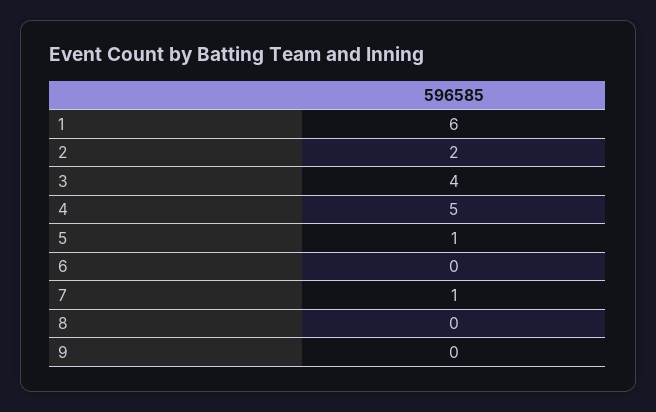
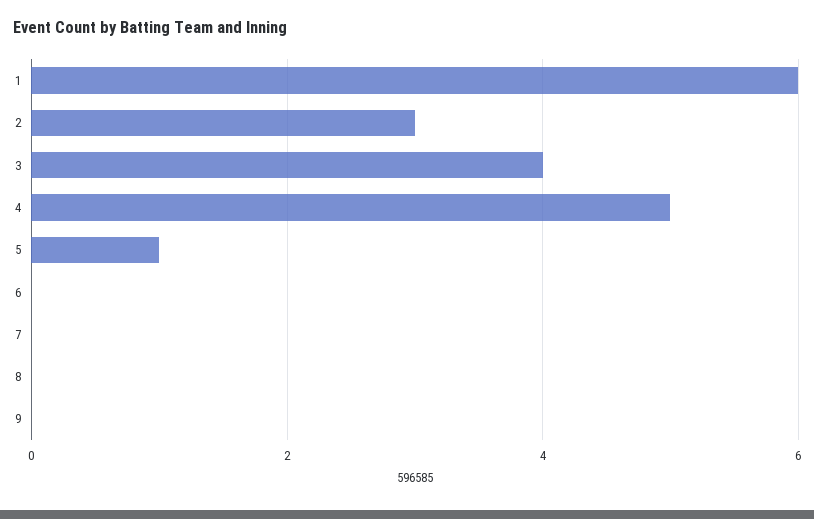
2: 2 -> 3
7: 1 -> 0

